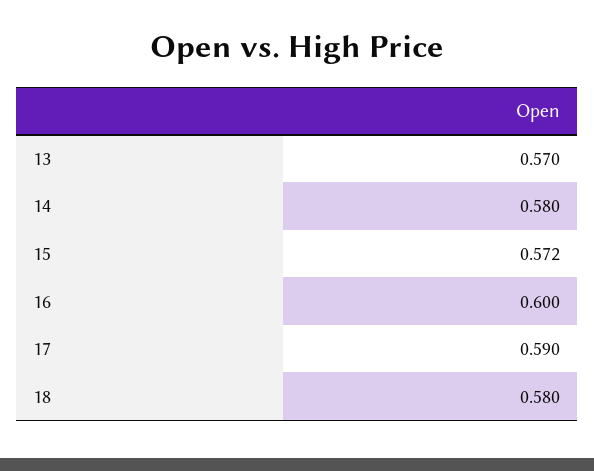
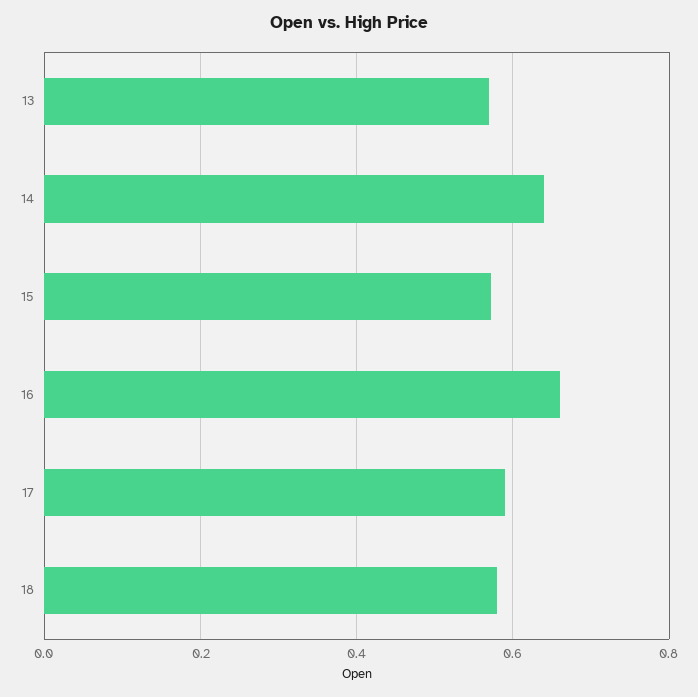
14: 0.58 -> 0.64
16: 0.6 -> 0.66

